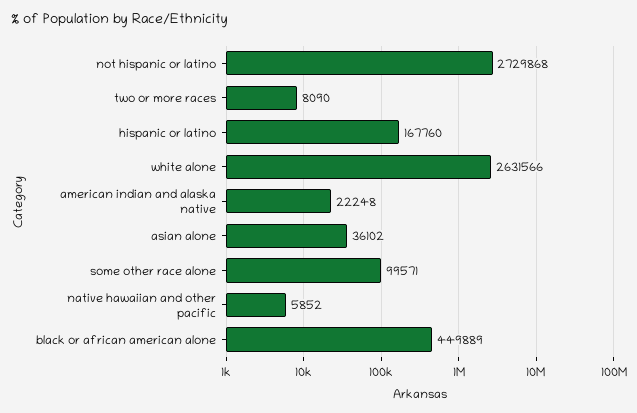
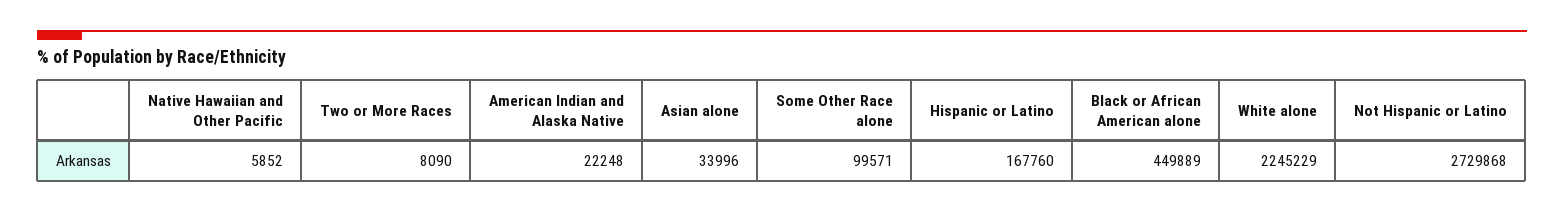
white alone: 2631566 -> 2245229
asian alone: 36102 -> 33996

